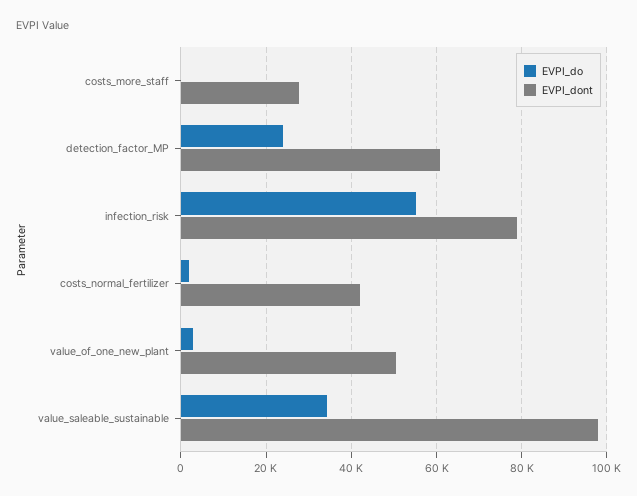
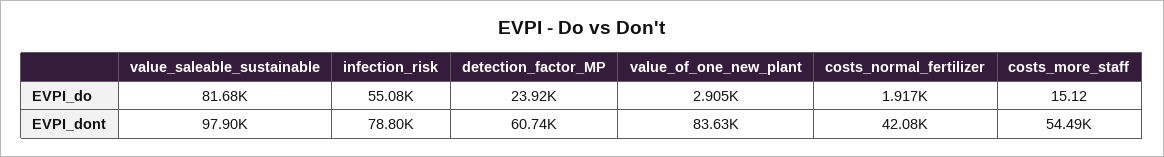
EVPI_dont, costs_more_staff: 28000 -> 54490
EVPI_dont, value_of_one_new_plant: 50000 -> 83630
EVPI_do, value_saleable_sustainable: 34000 -> 81680

